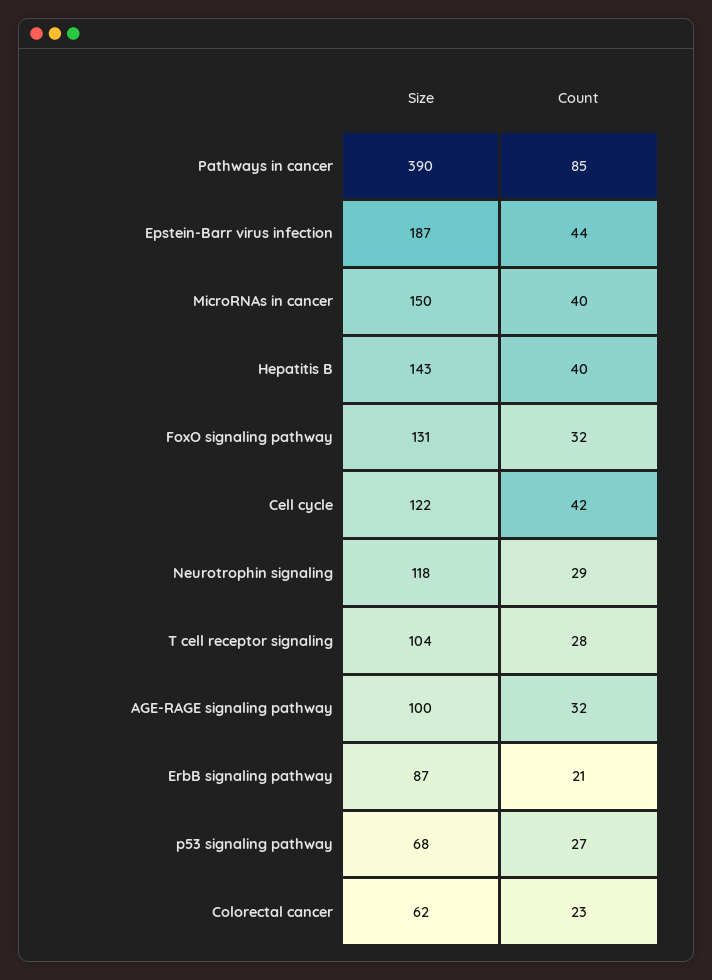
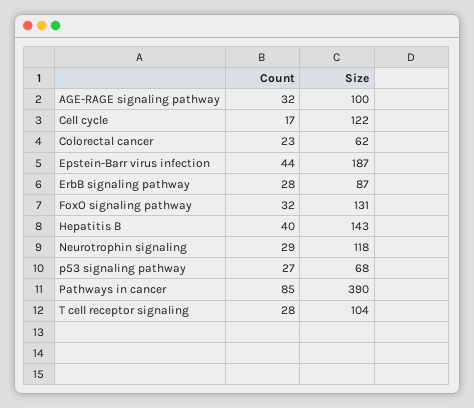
Size, MicroRNAs in cancer: 150 -> none
Count, MicroRNAs in cancer: 40 -> none
Count, Cell cycle: 42 -> 17
Count, ErbB signaling pathway: 21 -> 28

